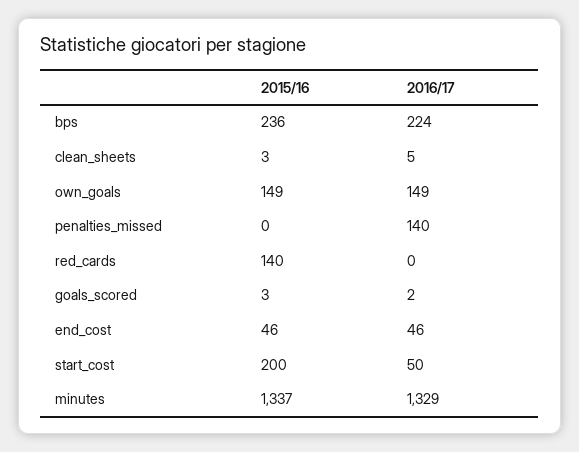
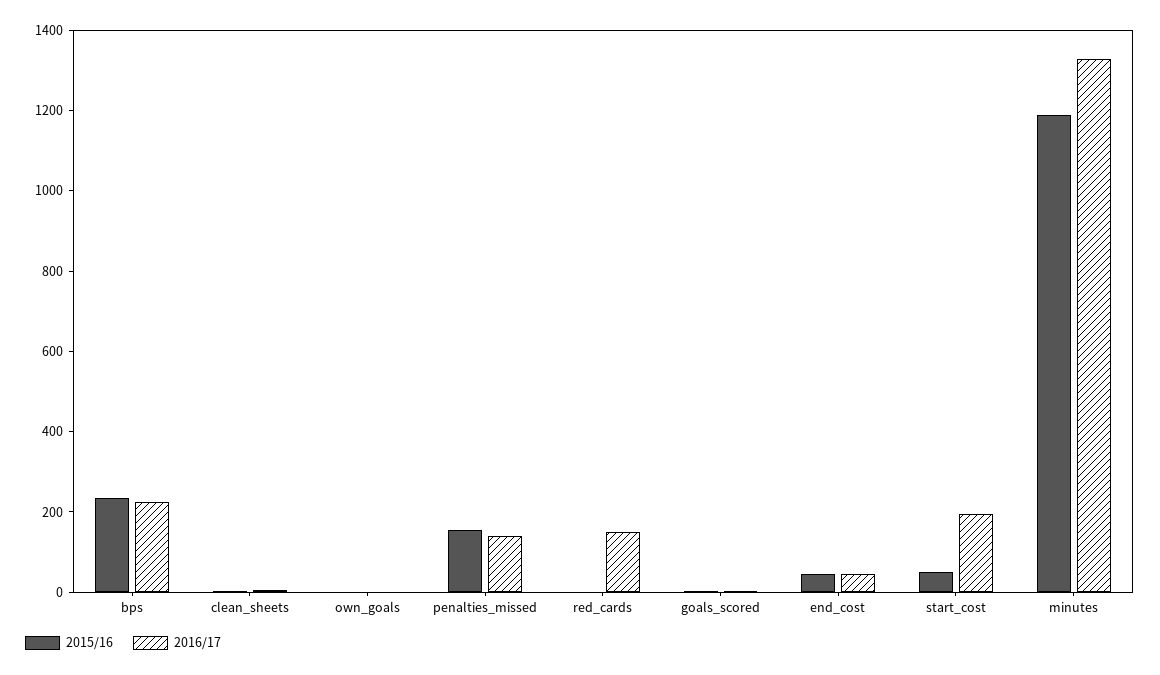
2015/16, own_goals: 149 -> 0
2016/17, own_goals: 149 -> 0
2015/16, penalties_missed: 0 -> 150
2015/16, red_cards: 140 -> 0
2016/17, red_cards: 0 -> 150
2015/16, start_cost: 200 -> 50
2016/17, start_cost: 50 -> 200
2015/16, minutes: 1337 -> 1200

